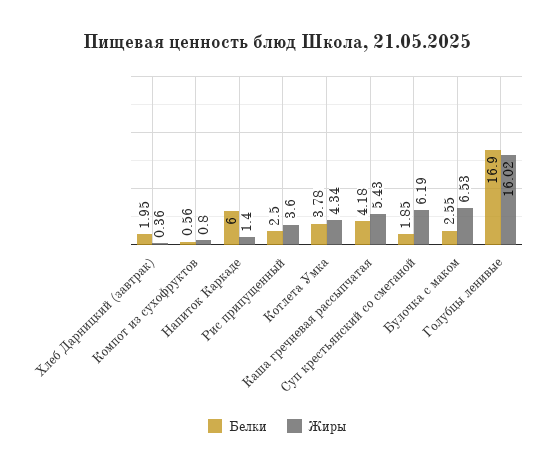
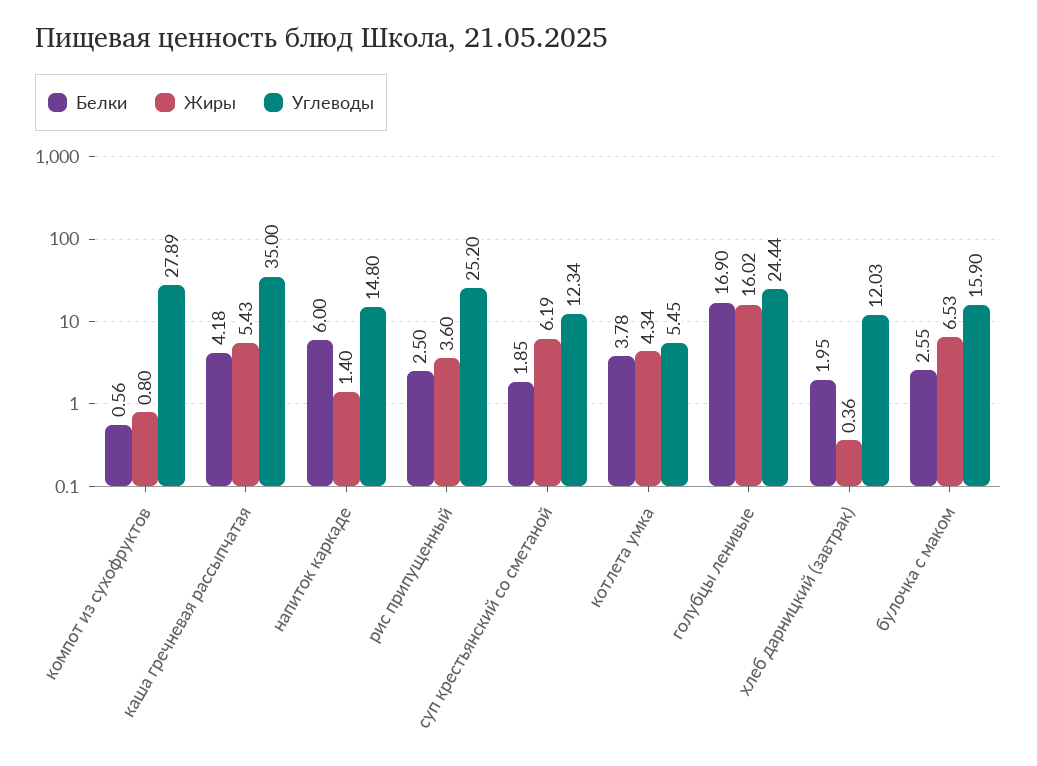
Углеводы, Компот из сухофруктов: none -> 27.89
Углеводы, Каша гречневая рассыпчатая: none -> 35
Углеводы, Напиток Каркаде: none -> 14.8
Углеводы, Рис припущенный: none -> 25.2
Углеводы, Суп крестьянский со сметаной: none -> 12.34
Углеводы, Котлета Умка: none -> 5.45
Углеводы, Голубцы ленивые: none -> 24.44
Углеводы, Хлеб Дарницкий (завтрак): none -> 12.03
Углеводы, Булочка с маком: none -> 15.9

